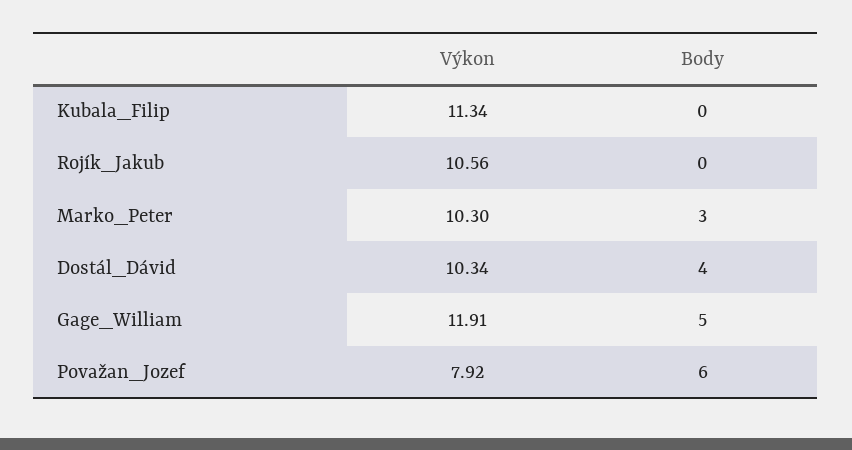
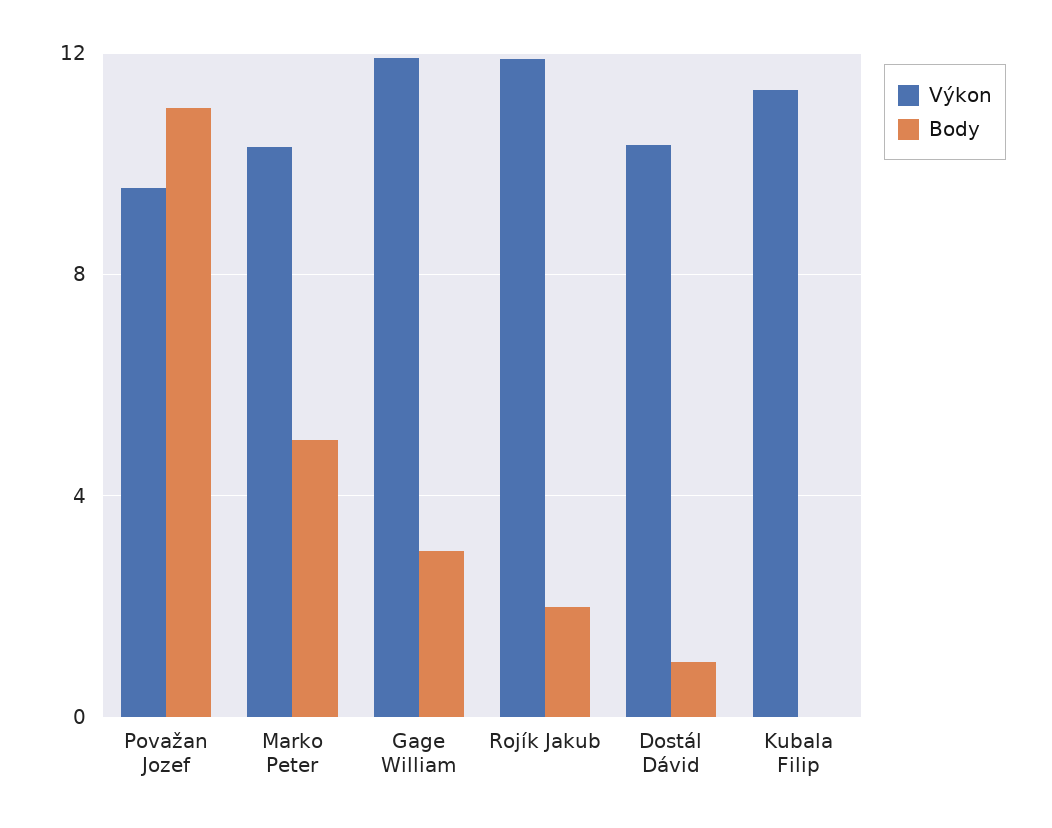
Výkon, Rojík_Jakub: 10.56 -> 12
Body, Rojík_Jakub: 0 -> 2
Body, Marko_Peter: 3 -> 5
Body, Dostál_Dávid: 4 -> 1
Body, Gage_William: 5 -> 3
Výkon, Považan_Jozef: 7.92 -> 9.5
Body, Považan_Jozef: 6 -> 11

